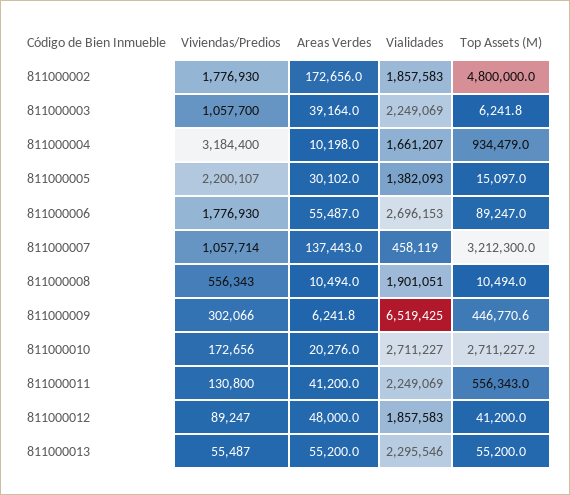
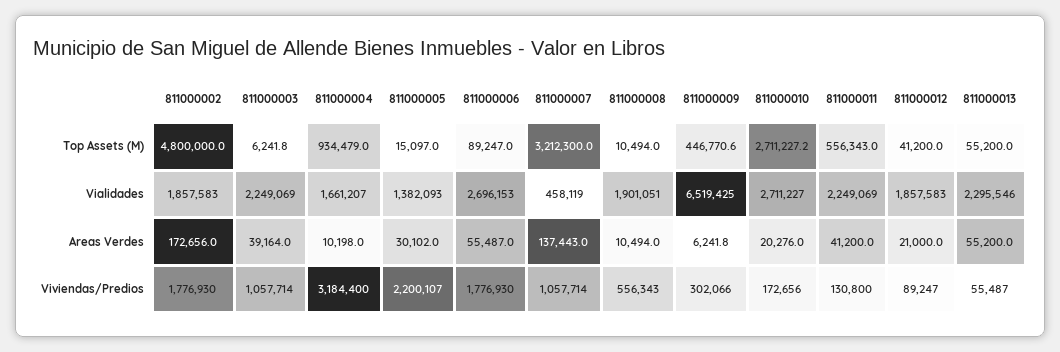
Viviendas/Predios, 811000003: 1057700 -> 1057714
Areas Verdes, 811000012: 48000 -> 21000

